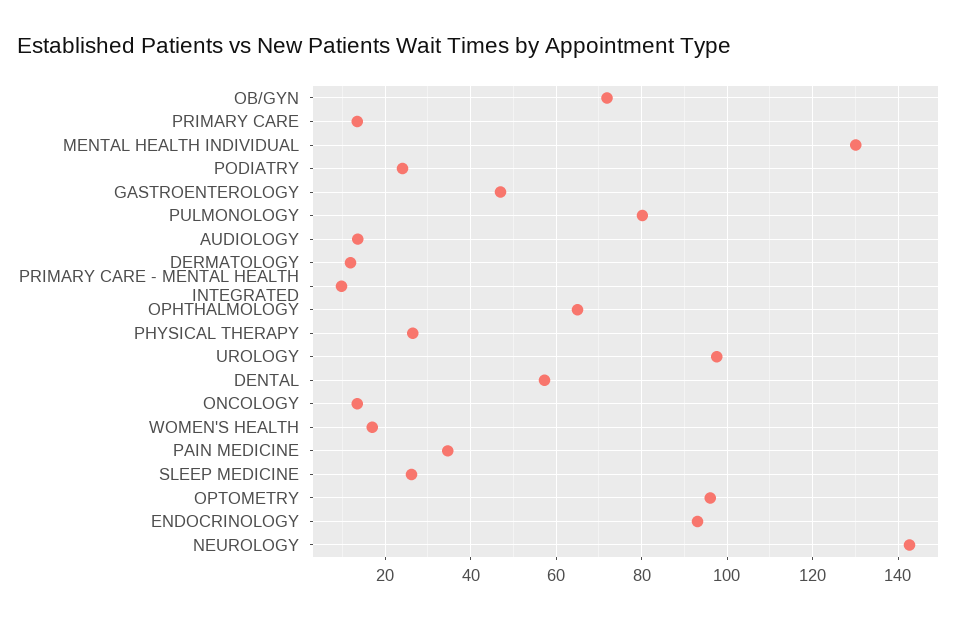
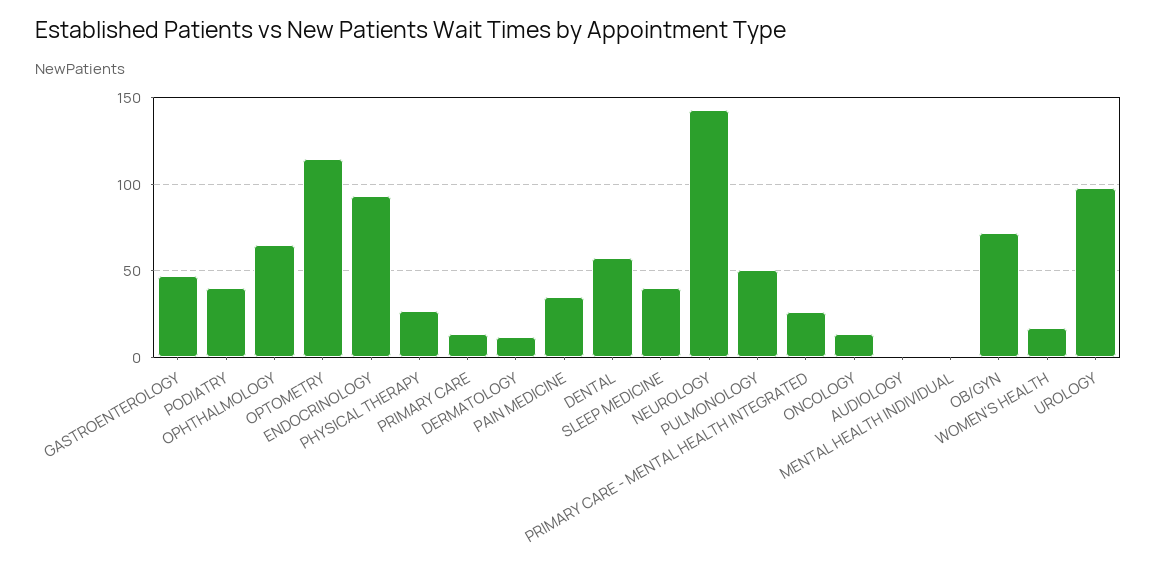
MENTAL HEALTH INDIVIDUAL: 130 -> 0
PODIATRY: 24 -> 40
PULMONOLOGY: 80 -> 50
AUDIOLOGY: 14 -> 0
PRIMARY CARE - MENTAL HEALTH INTEGRATED: 10 -> 25
SLEEP MEDICINE: 26 -> 40
OPTOMETRY: 96 -> 115

